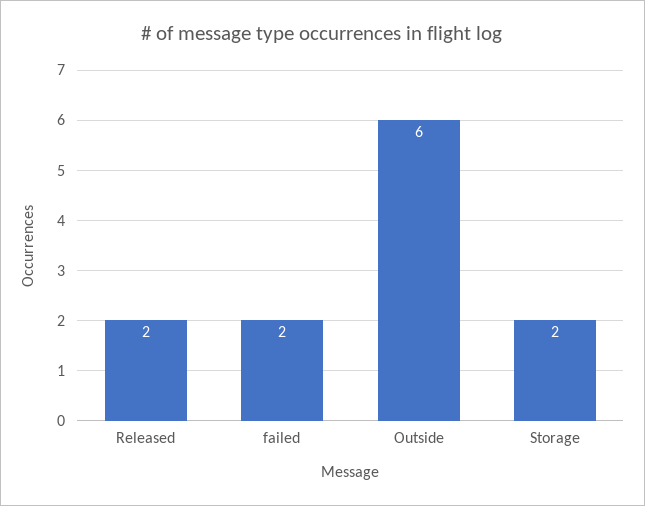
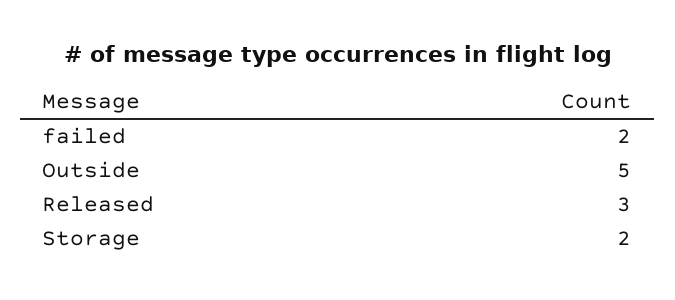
Released: 2 -> 3
Outside: 6 -> 5

